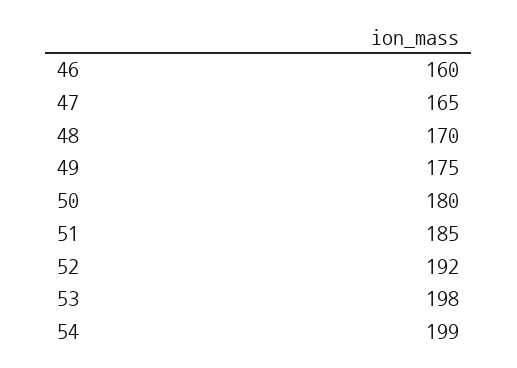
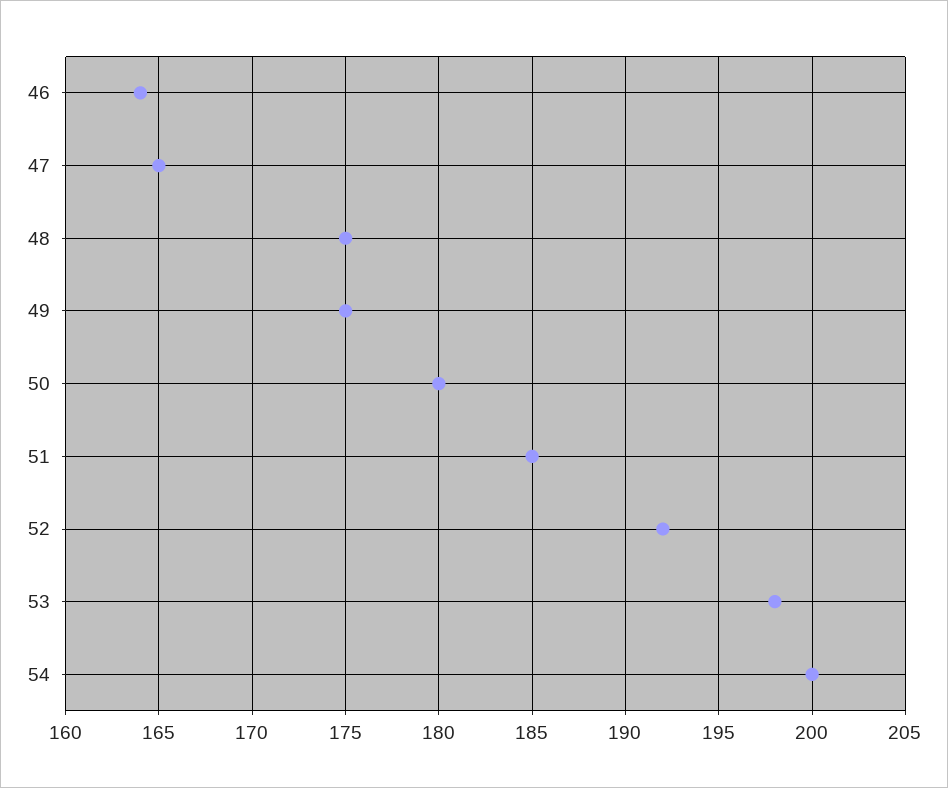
46: 160 -> 164
48: 170 -> 175
54: 199 -> 200

